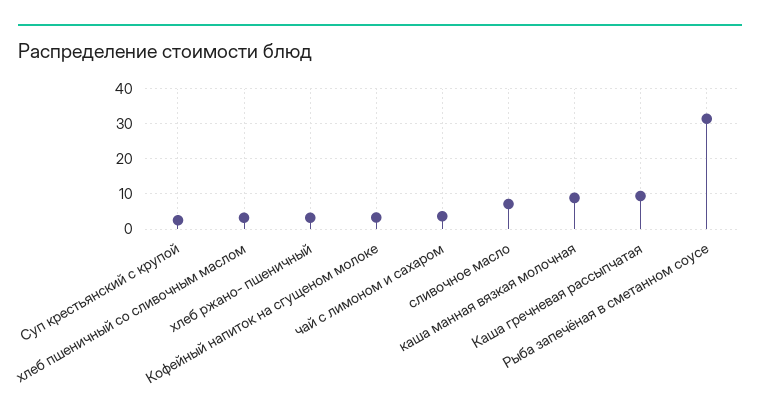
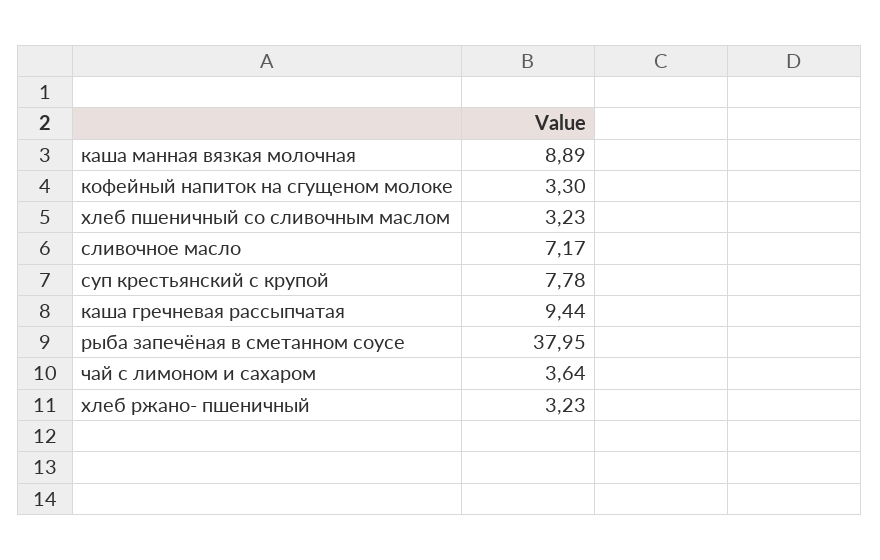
Суп крестьянский с крупой: 2 -> 7.78
Рыба запечёная в сметанном соусе: 32 -> 37.95

